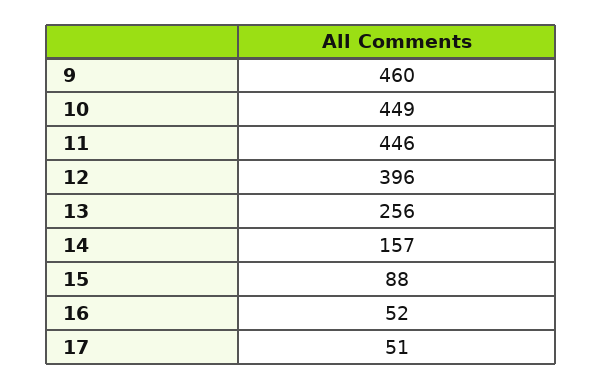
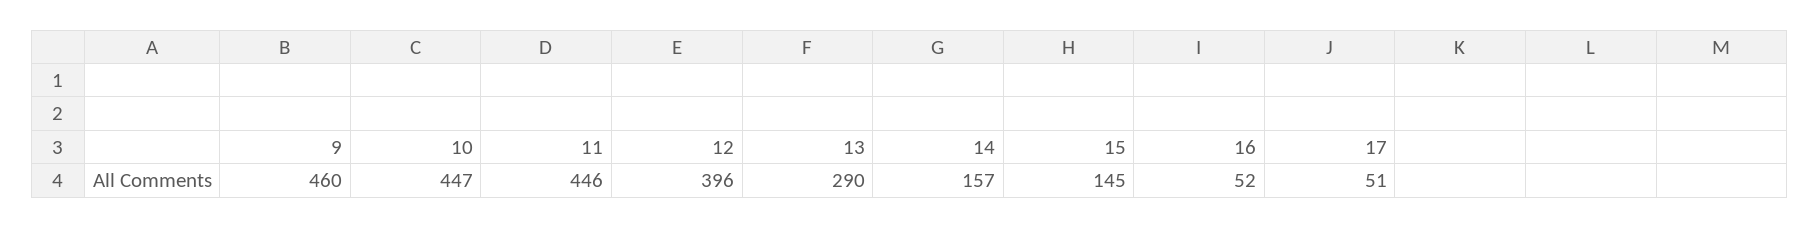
10: 449 -> 447
13: 256 -> 290
15: 88 -> 145

